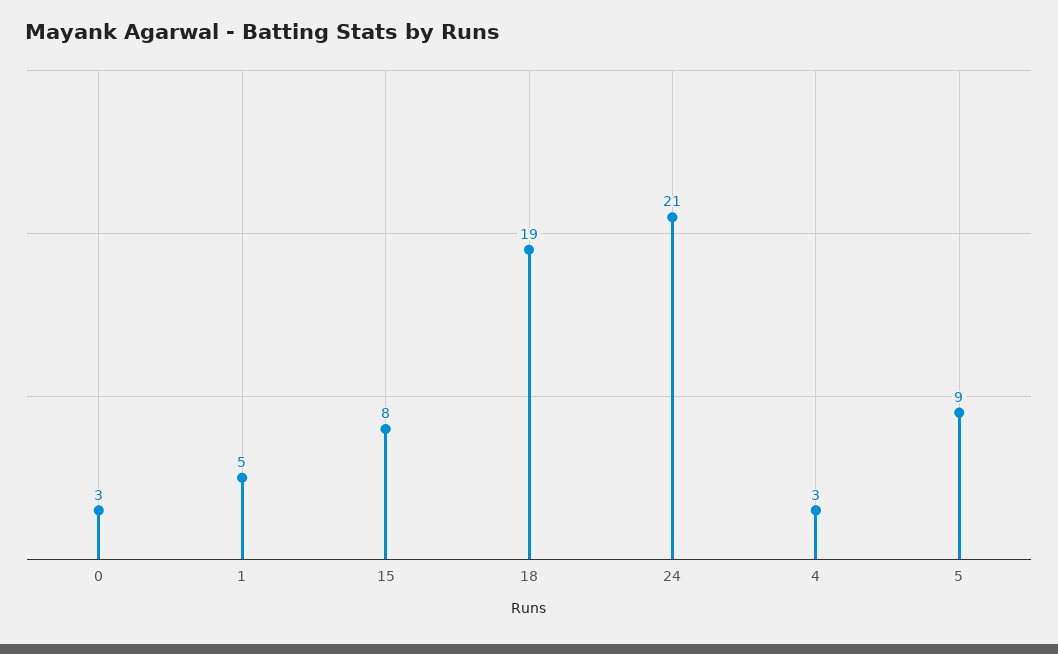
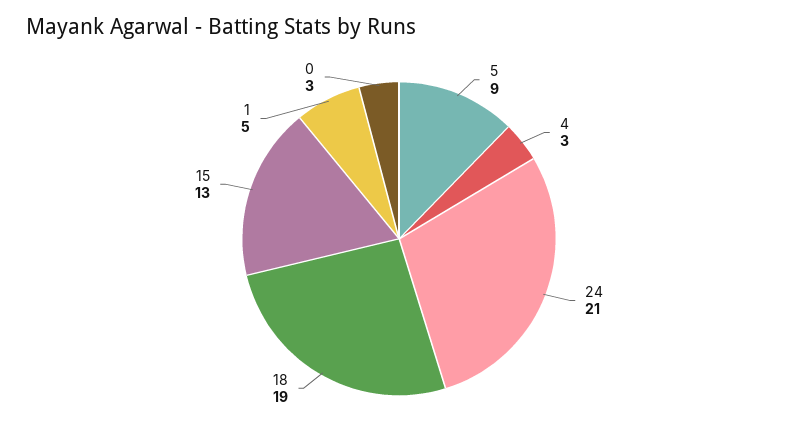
15: 8 -> 13

